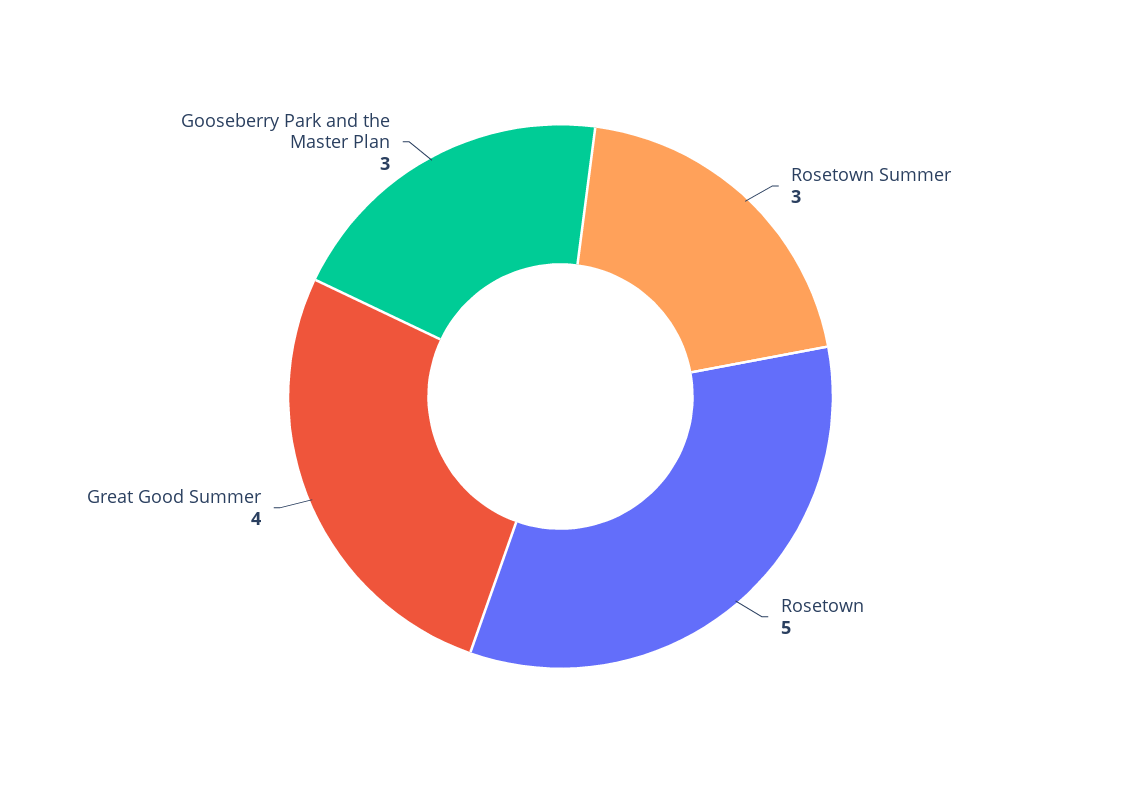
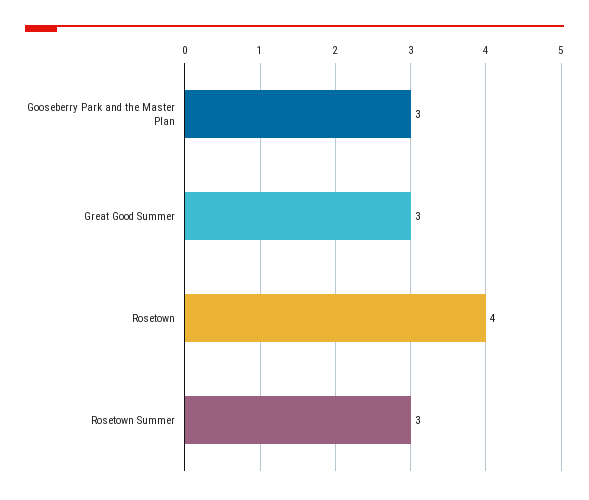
Rosetown: 5 -> 4
Great Good Summer: 4 -> 3

